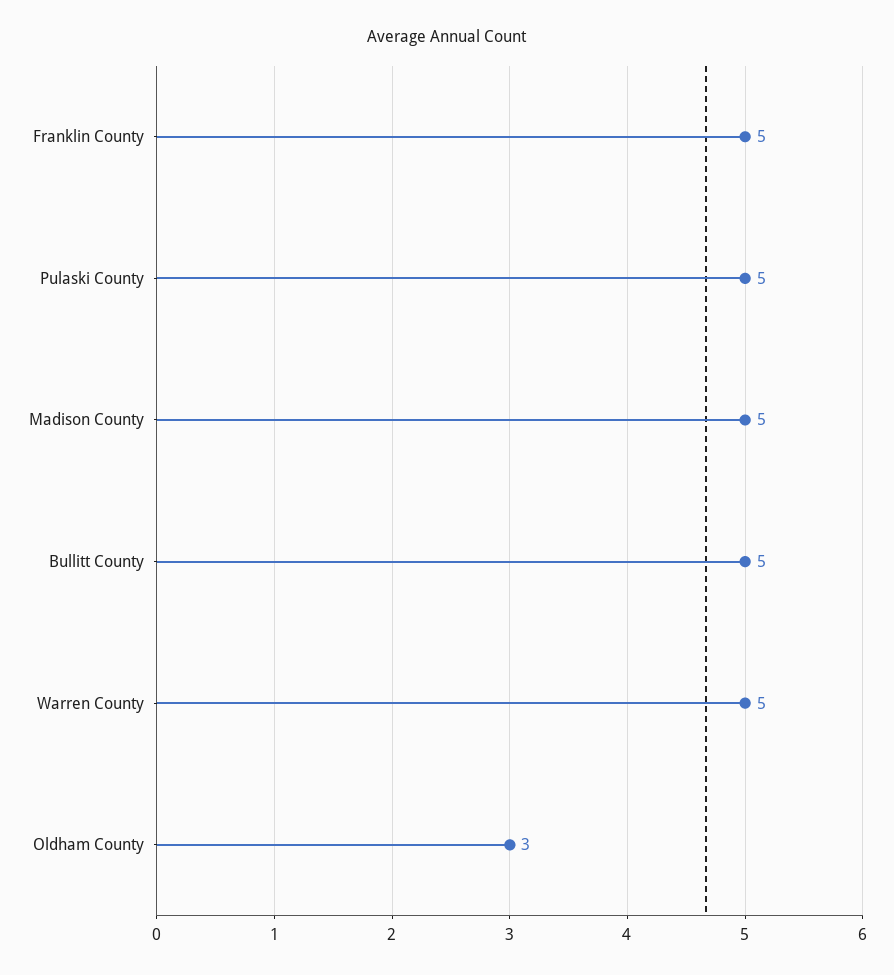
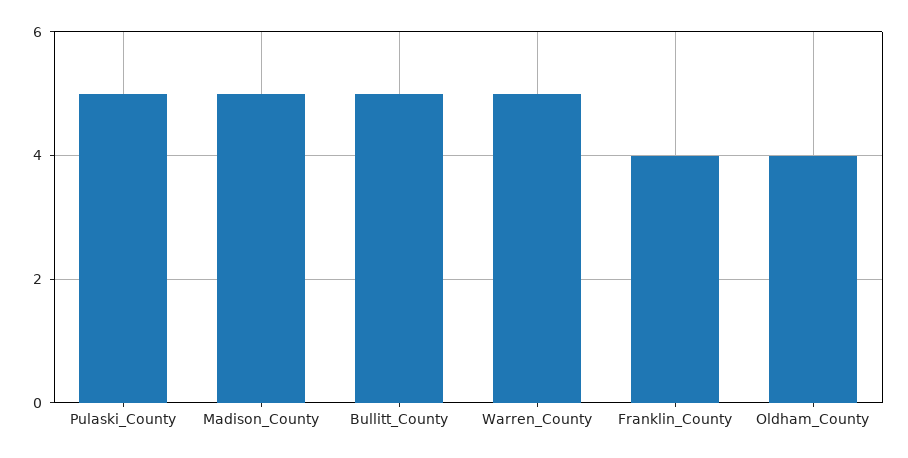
Franklin County: 5 -> 4
Oldham County: 3 -> 4

